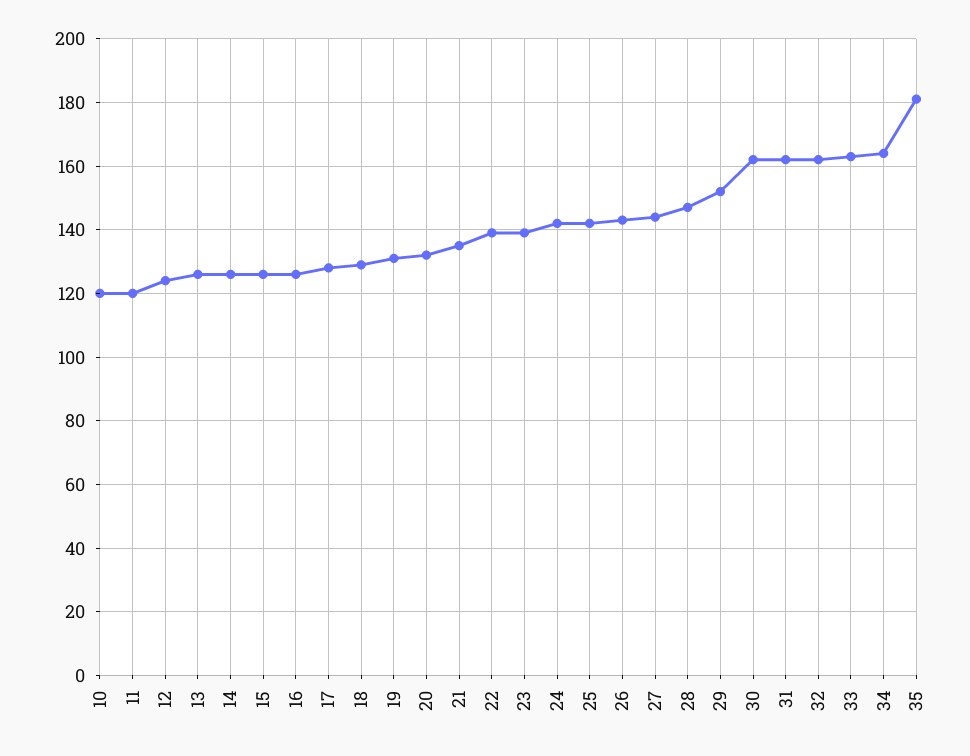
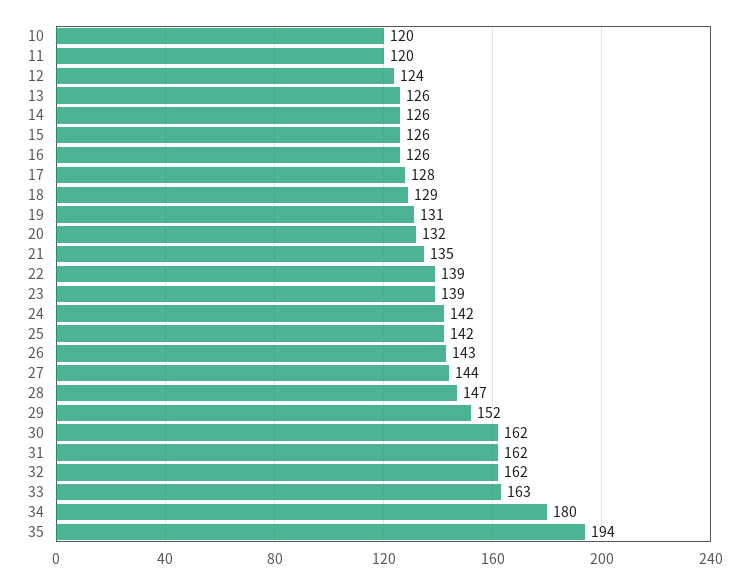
34: 165 -> 180
35: 180 -> 194

